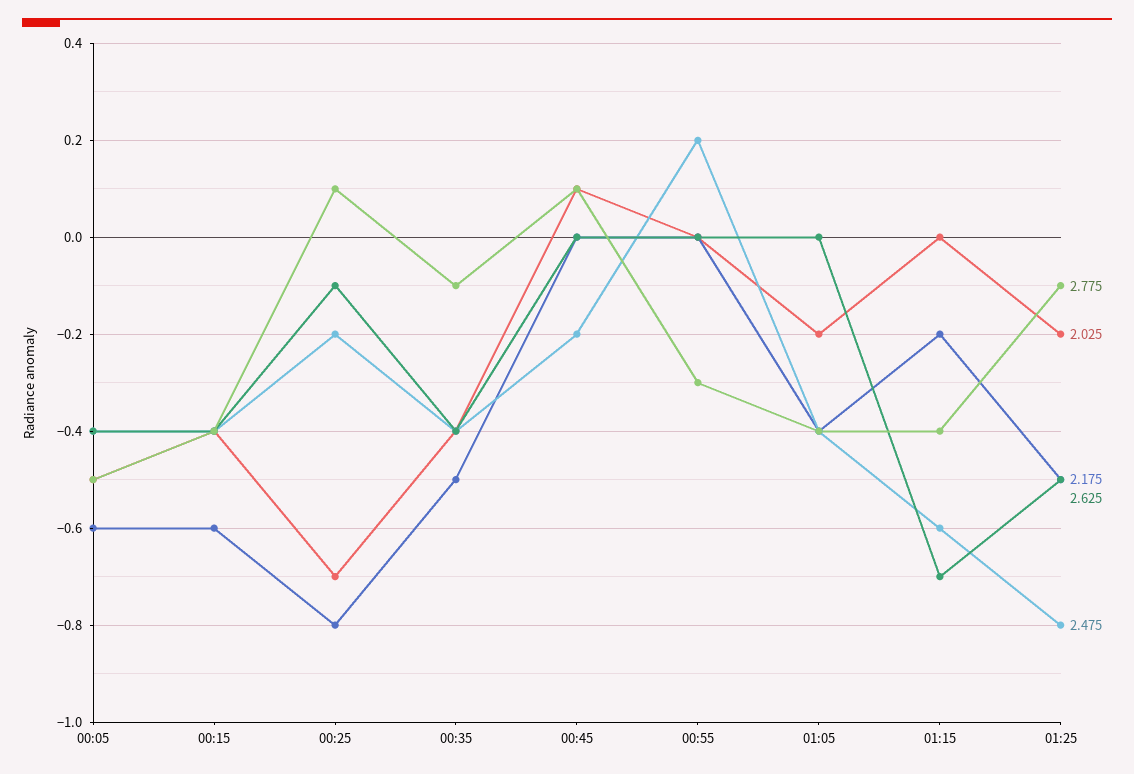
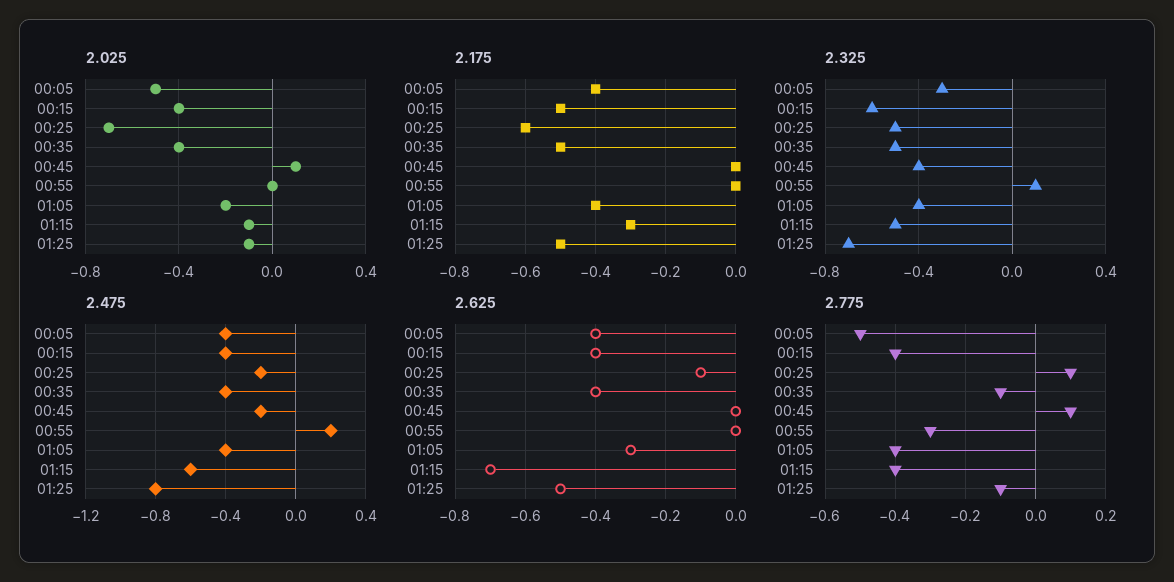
2.175, 00:05: -0.6 -> -0.4
2.175, 00:15: -0.6 -> -0.5
2.175, 00:25: -0.8 -> -0.6
2.625, 01:05: 0 -> -0.3
2.025, 01:15: 0 -> -0.1
2.175, 01:15: -0.2 -> -0.3
2.025, 01:25: -0.2 -> -0.1
2.325, 00:05: none -> -0.3
2.325, 00:15: none -> -0.6
2.325, 00:25: none -> -0.5
2.325, 00:35: none -> -0.5
2.325, 00:45: none -> -0.4
2.325, 00:55: none -> 0.1
2.325, 01:05: none -> -0.4
2.325, 01:15: none -> -0.5
2.325, 01:25: none -> -0.7

